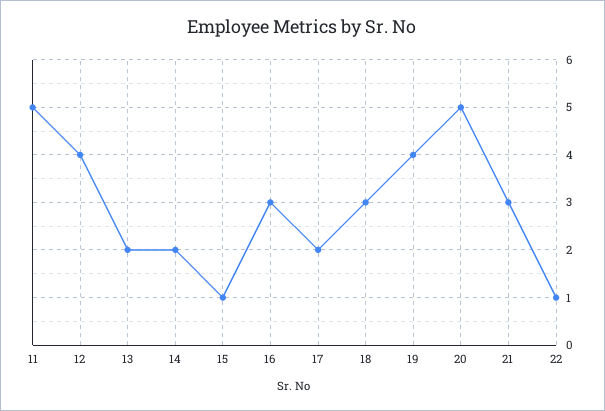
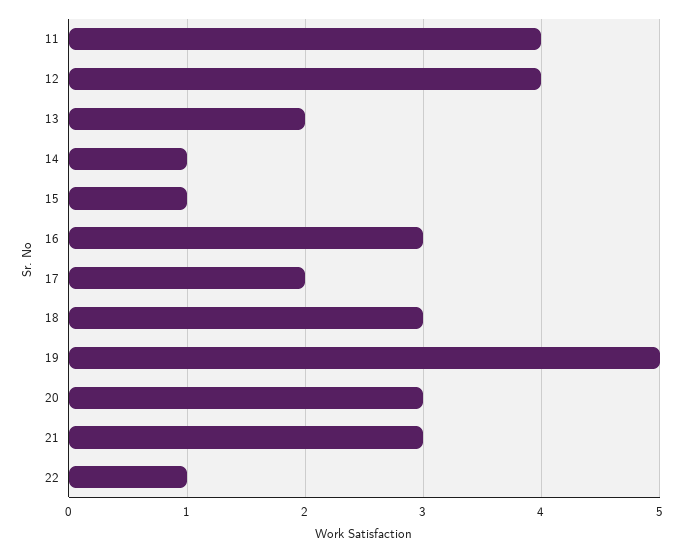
11: 5 -> 4
14: 2 -> 1
19: 4 -> 5
20: 5 -> 3

